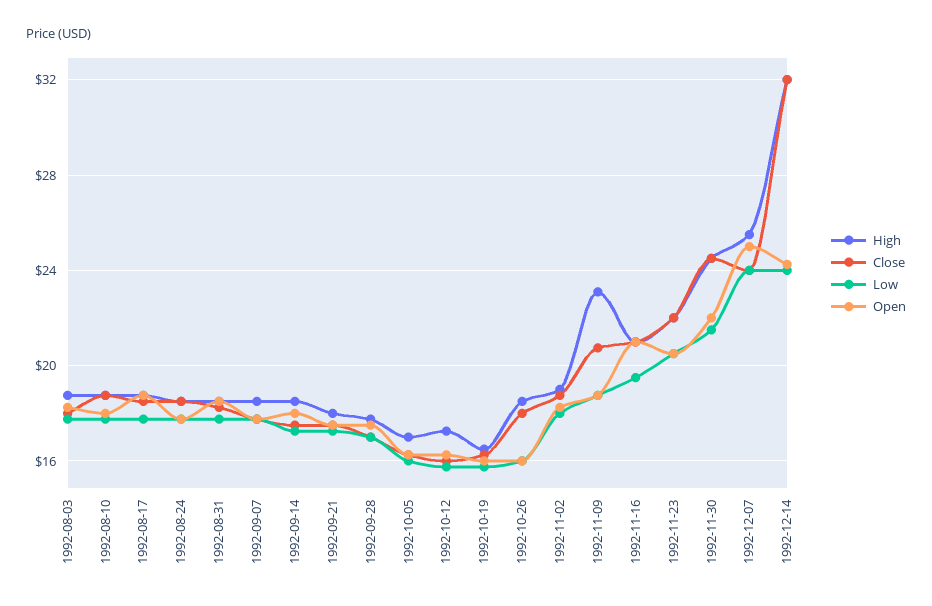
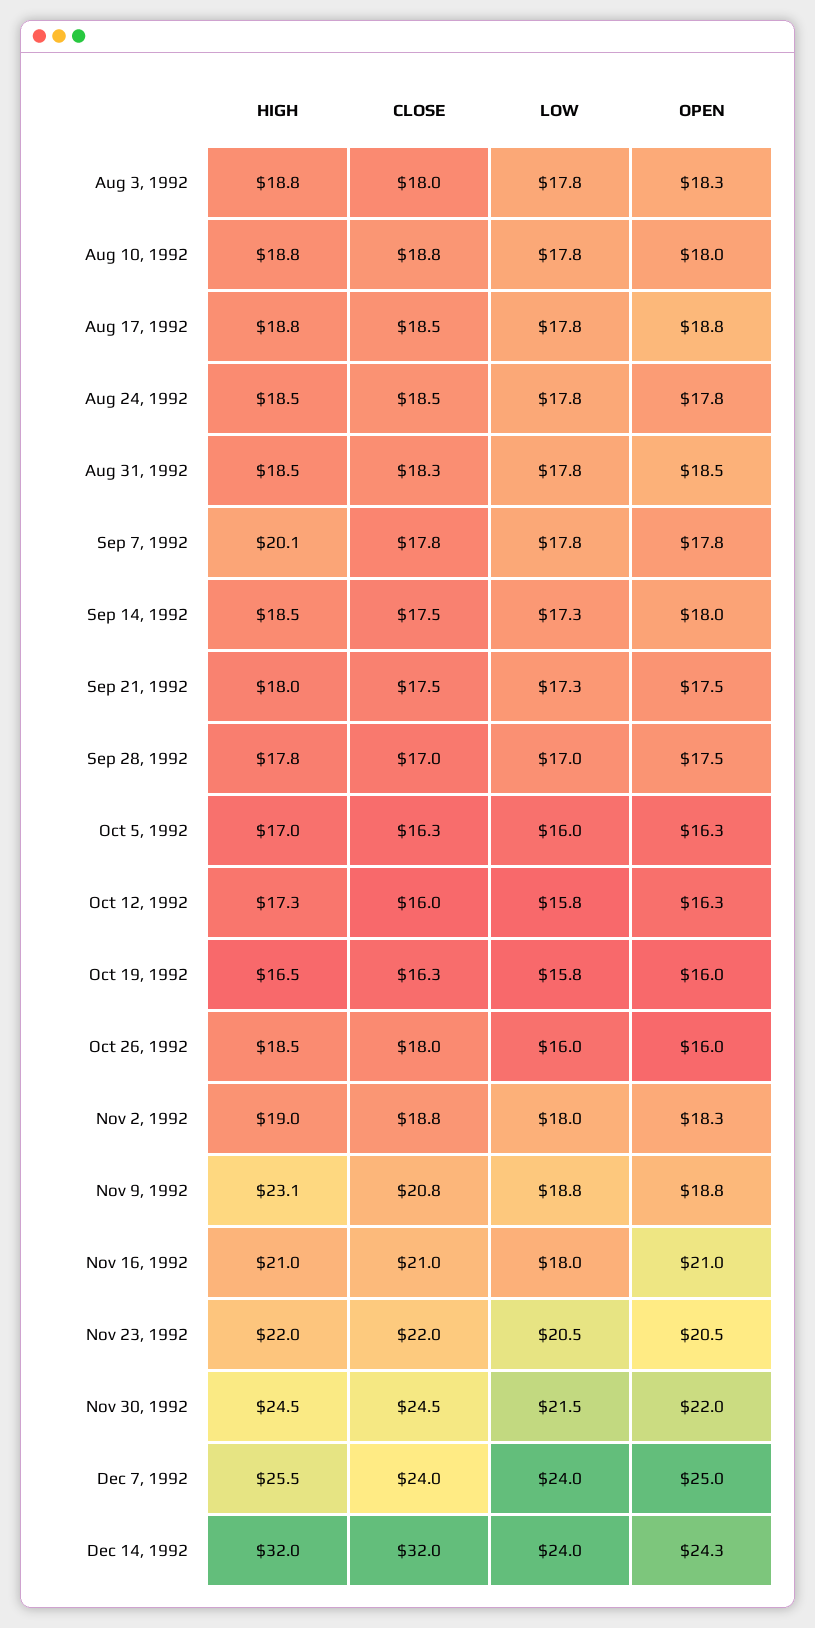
High, 1992-09-07: 18.5 -> 20.1
Low, 1992-11-16: 19.5 -> 18

